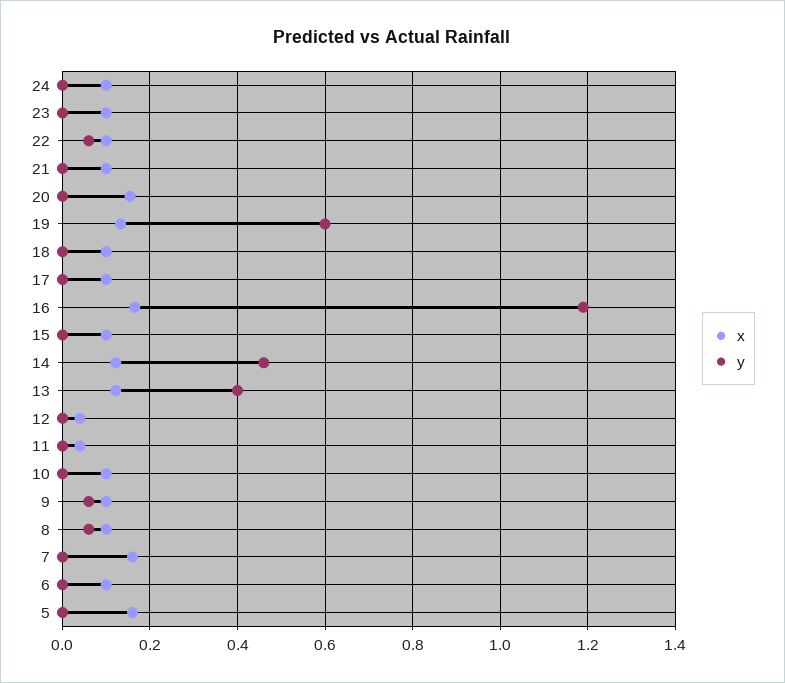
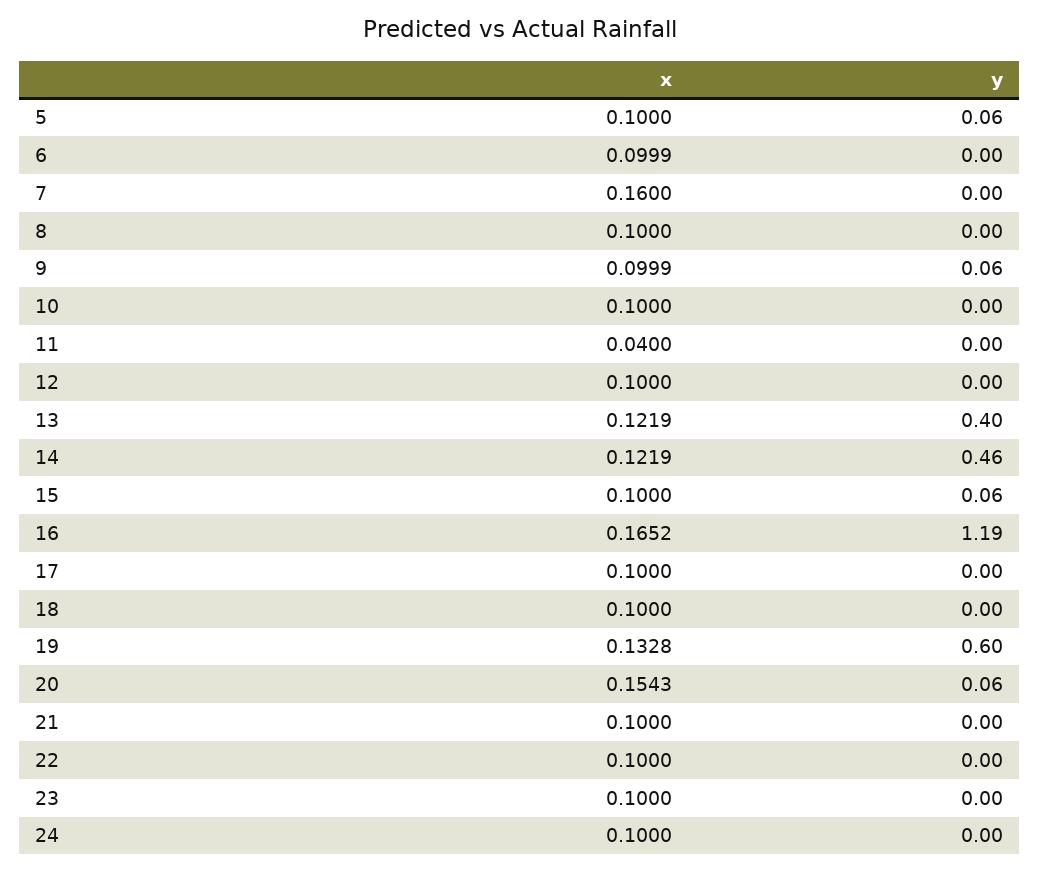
y, 22: 0.06 -> 0
y, 20: 0 -> 0.06
y, 15: 0 -> 0.06
x, 12: 0.04 -> 0.1
y, 8: 0.06 -> 0
x, 5: 0.16 -> 0.1
y, 5: 0 -> 0.06

